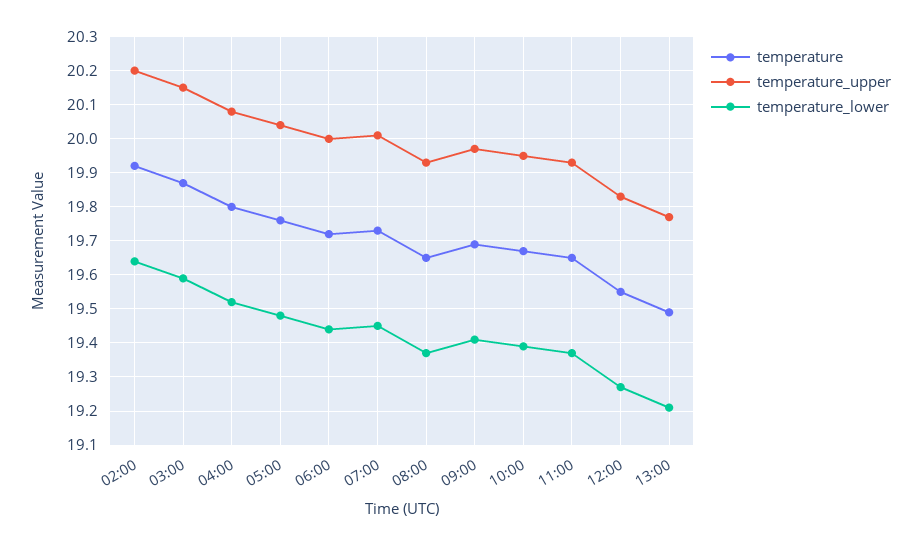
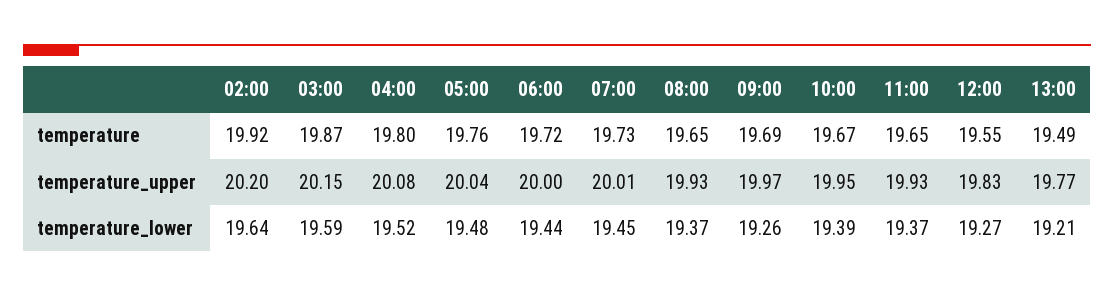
temperature_lower, 09:00: 19.4 -> 19.26

